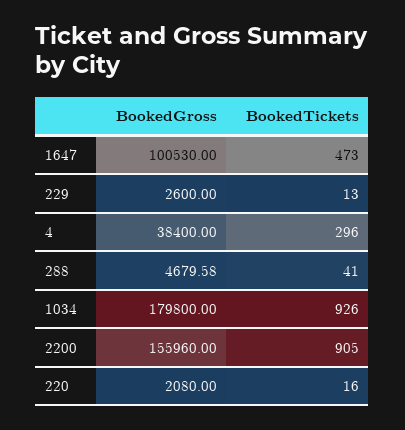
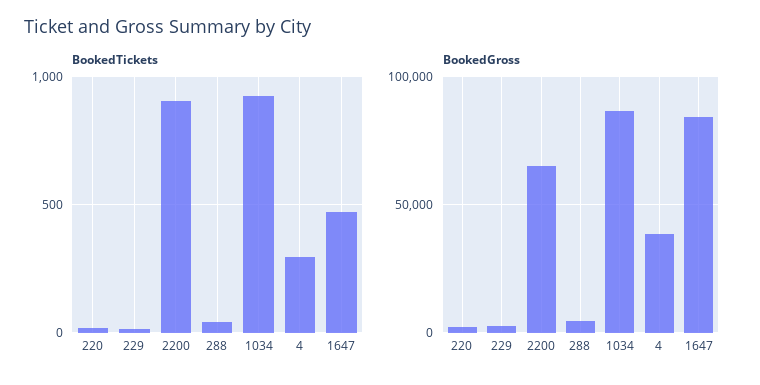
BookedGross, 1647: 100530 -> 85000
BookedGross, 1034: 179800 -> 85000
BookedGross, 2200: 155960 -> 65000

